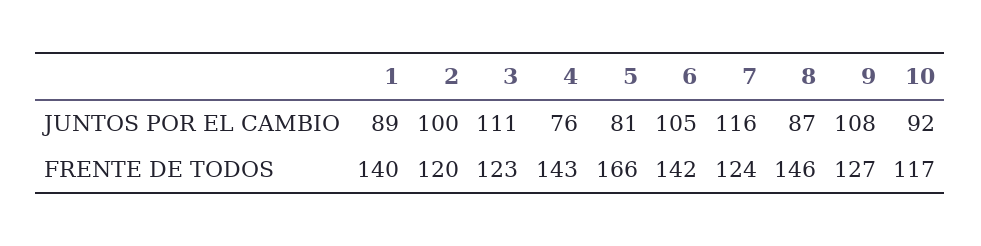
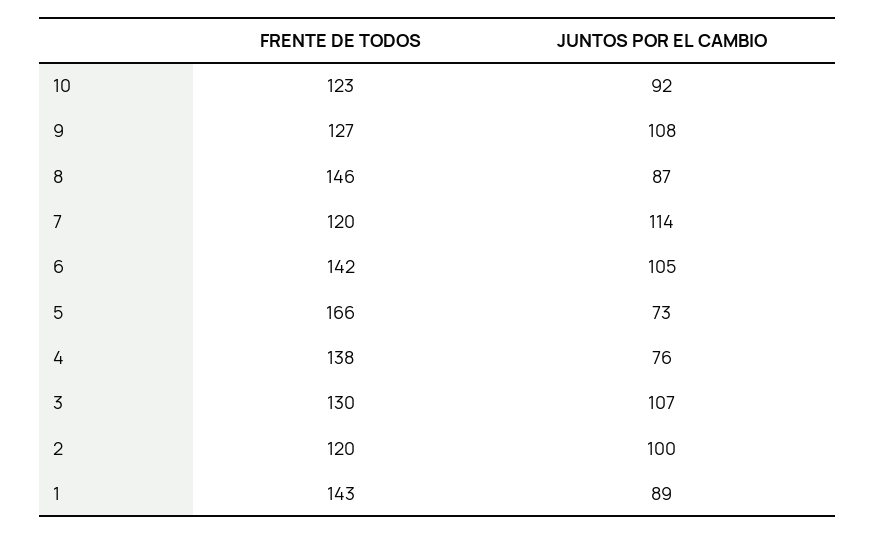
3, JUNTOS POR EL CAMBIO: 111 -> 107
5, JUNTOS POR EL CAMBIO: 81 -> 73
7, JUNTOS POR EL CAMBIO: 116 -> 114
1, FRENTE DE TODOS: 140 -> 143
3, FRENTE DE TODOS: 123 -> 130
4, FRENTE DE TODOS: 143 -> 138
7, FRENTE DE TODOS: 124 -> 120
10, FRENTE DE TODOS: 117 -> 123

